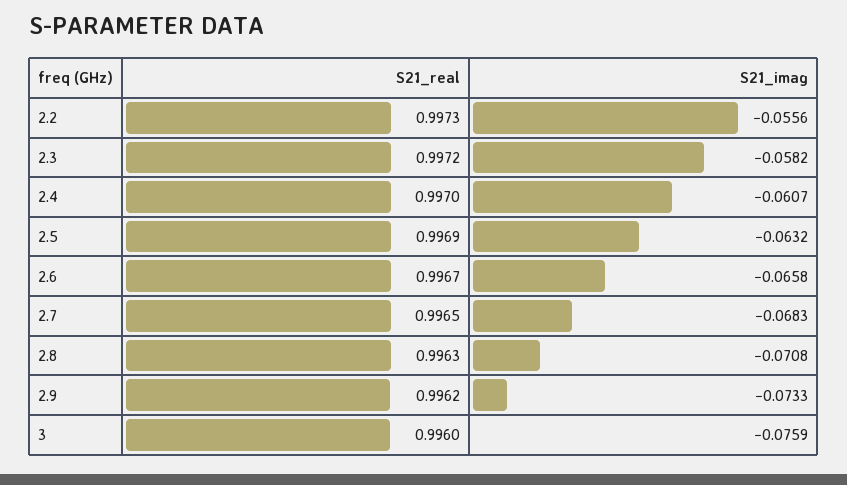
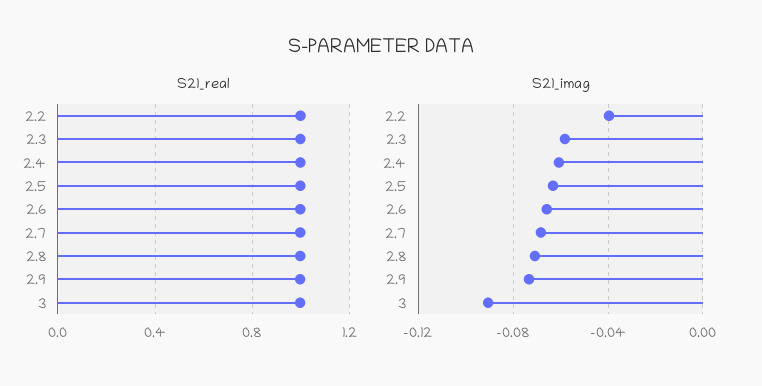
S21_imag, 2.2: -0.0556 -> -0.04
S21_imag, 3: -0.0759 -> -0.09

